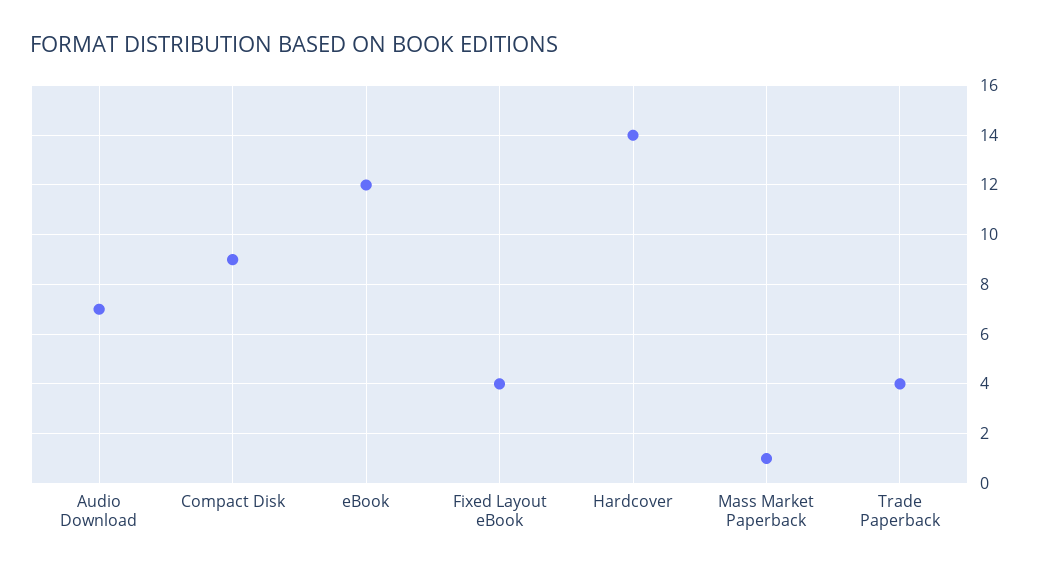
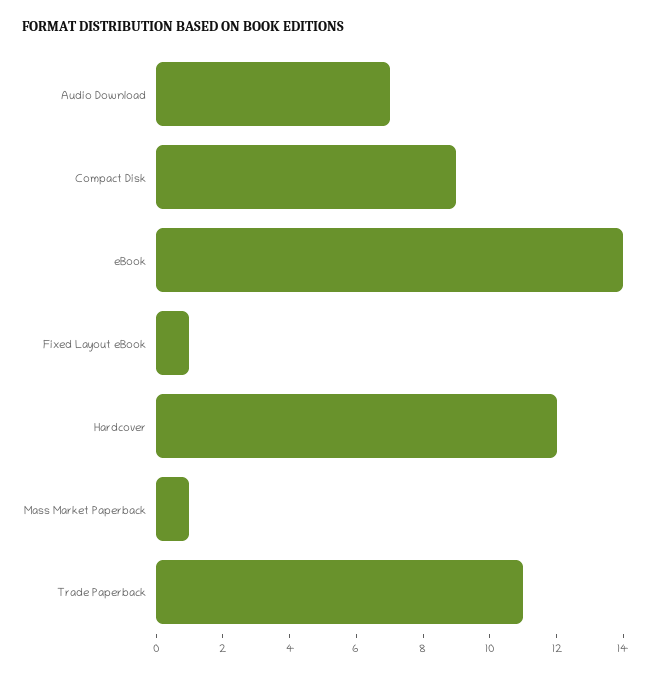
eBook: 12 -> 14
Fixed Layout eBook: 4 -> 1
Hardcover: 14 -> 12
Trade Paperback: 4 -> 11

